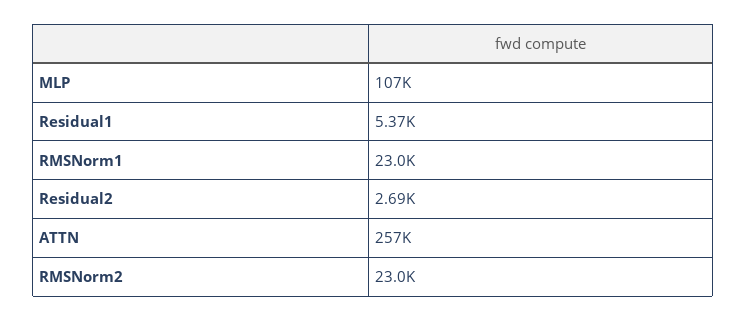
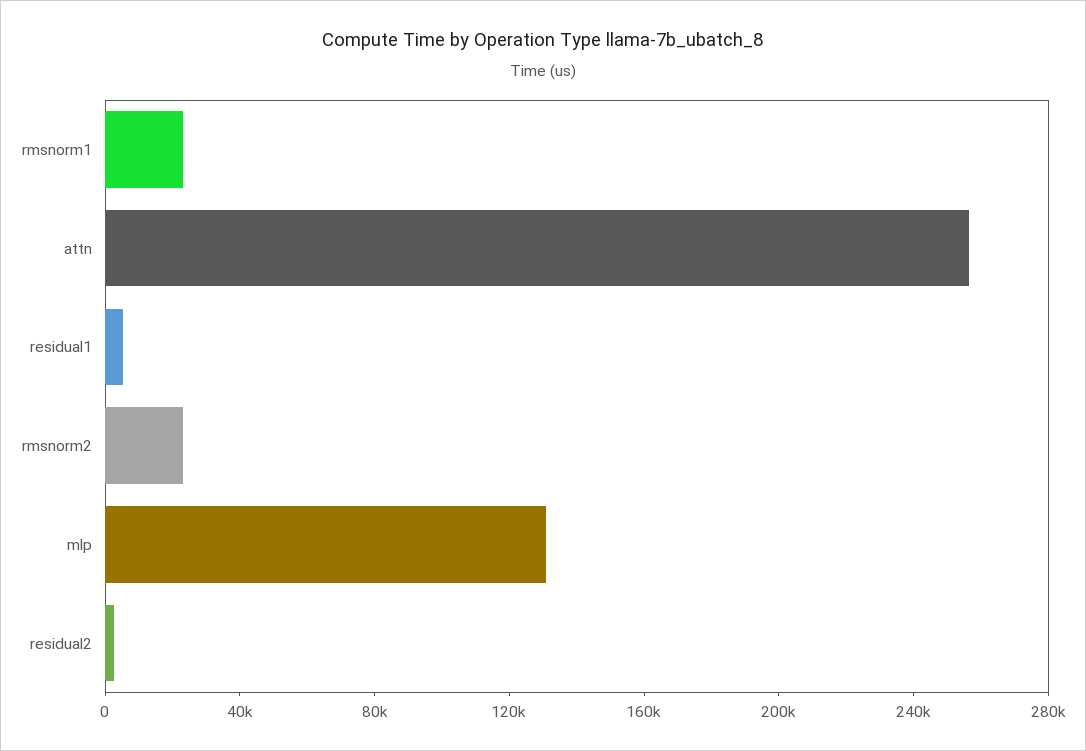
MLP: 107000 -> 130000

